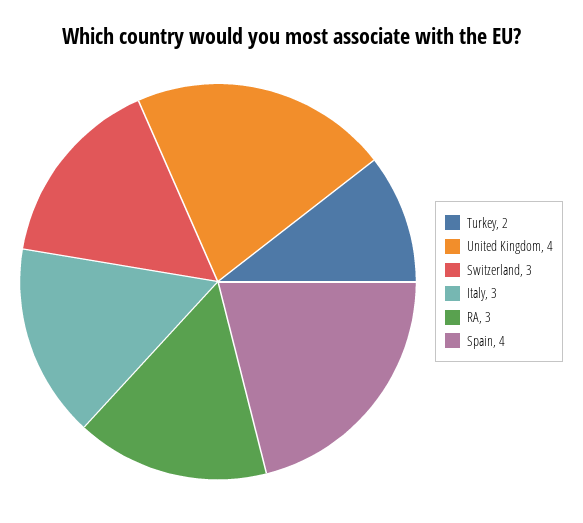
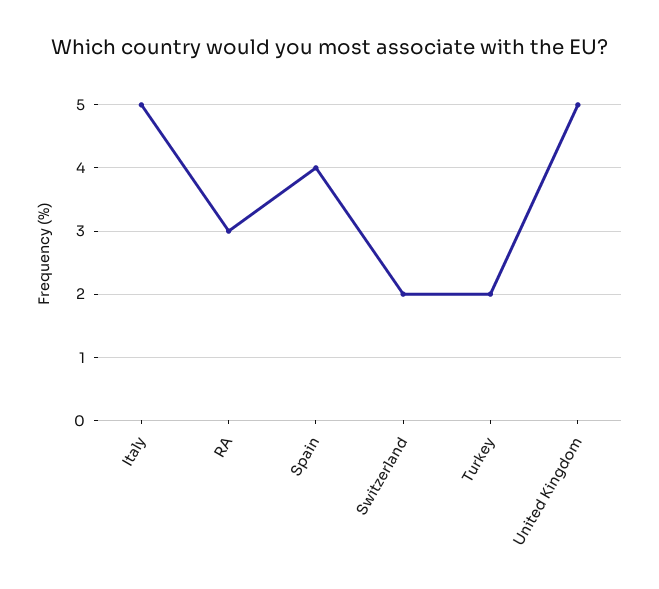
United Kingdom: 4 -> 5
Switzerland: 3 -> 2
Italy: 3 -> 5

